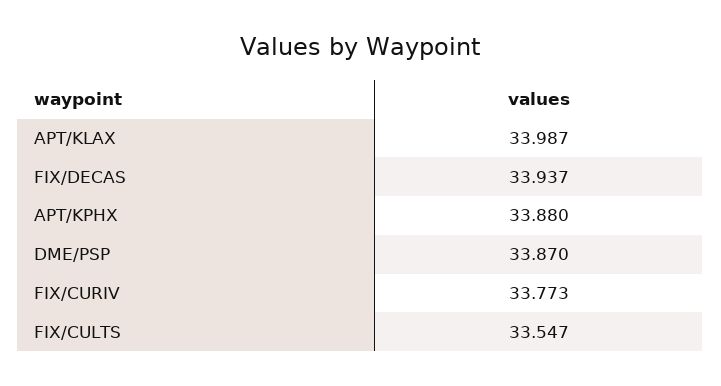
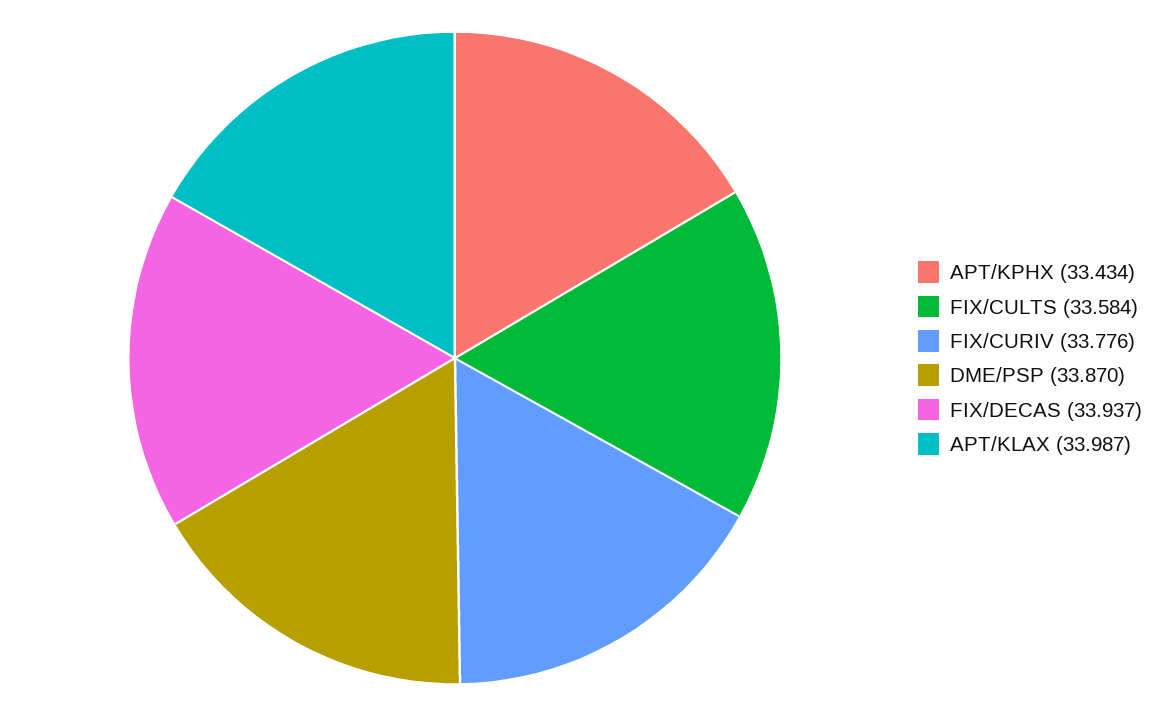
APT/KPHX: 33.88 -> 33.434
FIX/CURIV: 33.773 -> 33.776
FIX/CULTS: 33.547 -> 33.584

